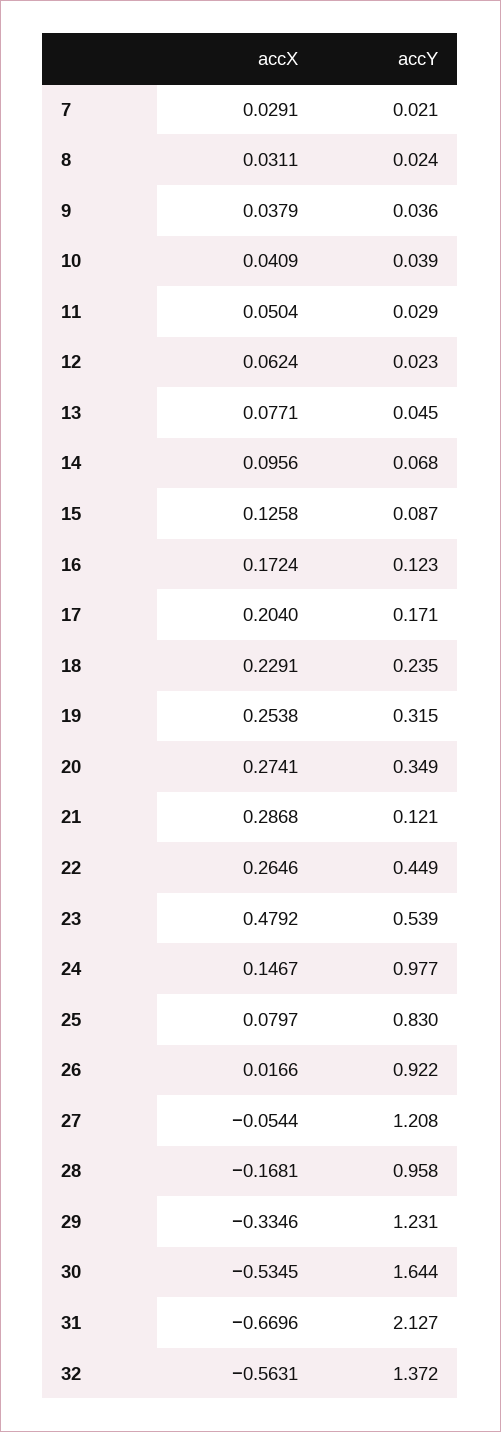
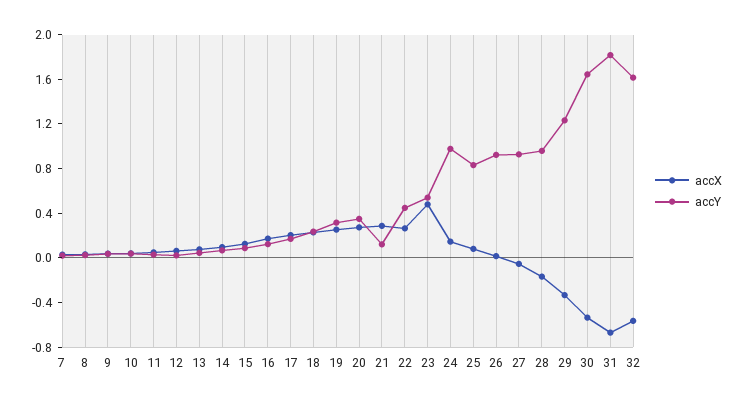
accY, 27: 1.208 -> 0.9
accY, 31: 2.127 -> 1.8
accY, 32: 1.372 -> 1.6

